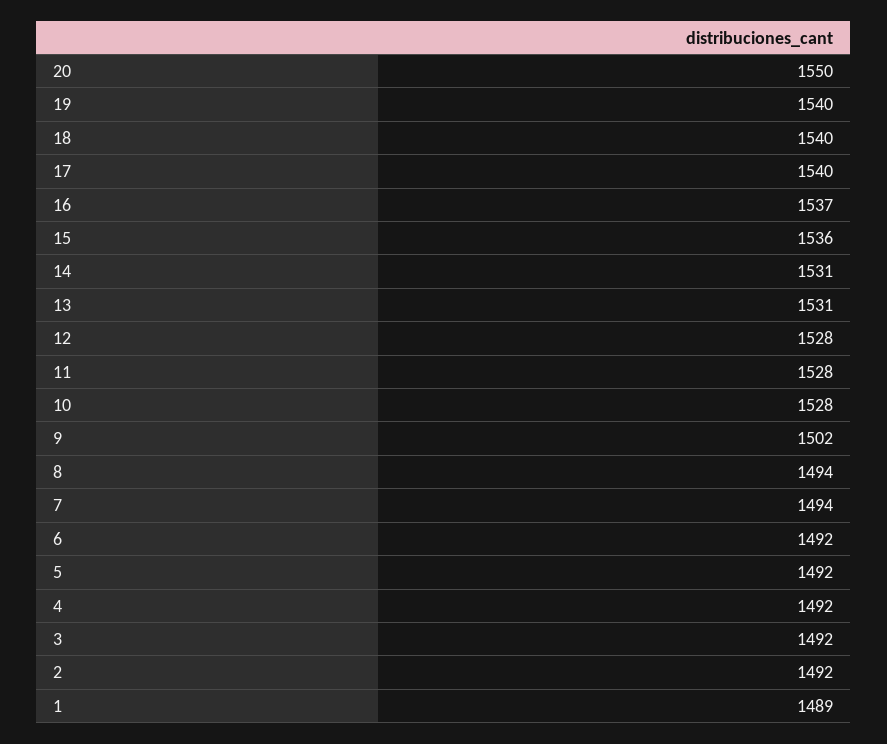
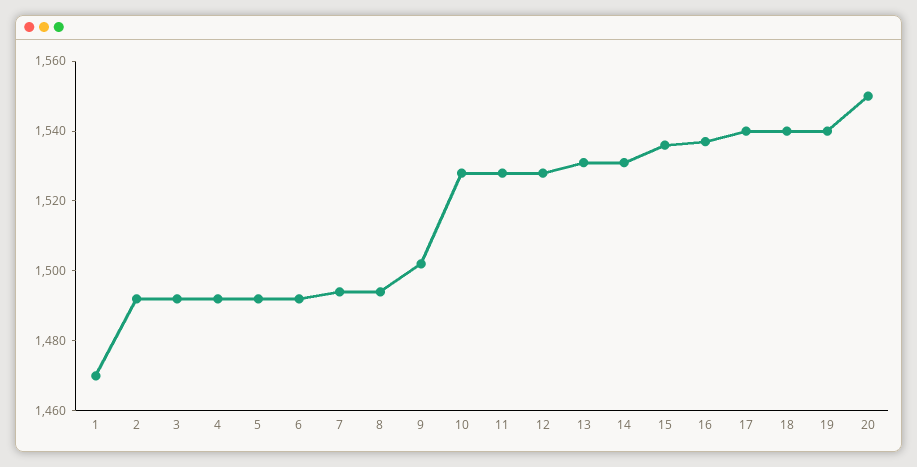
1: 1489 -> 1470

